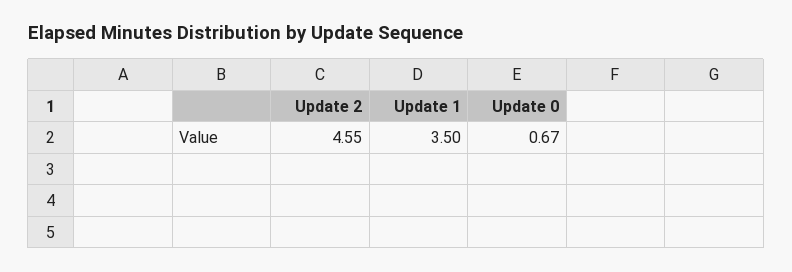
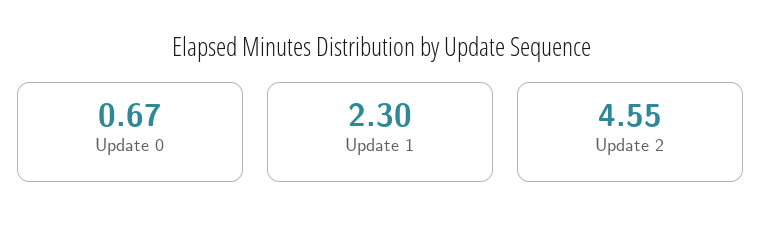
Update 1: 3.5 -> 2.3

